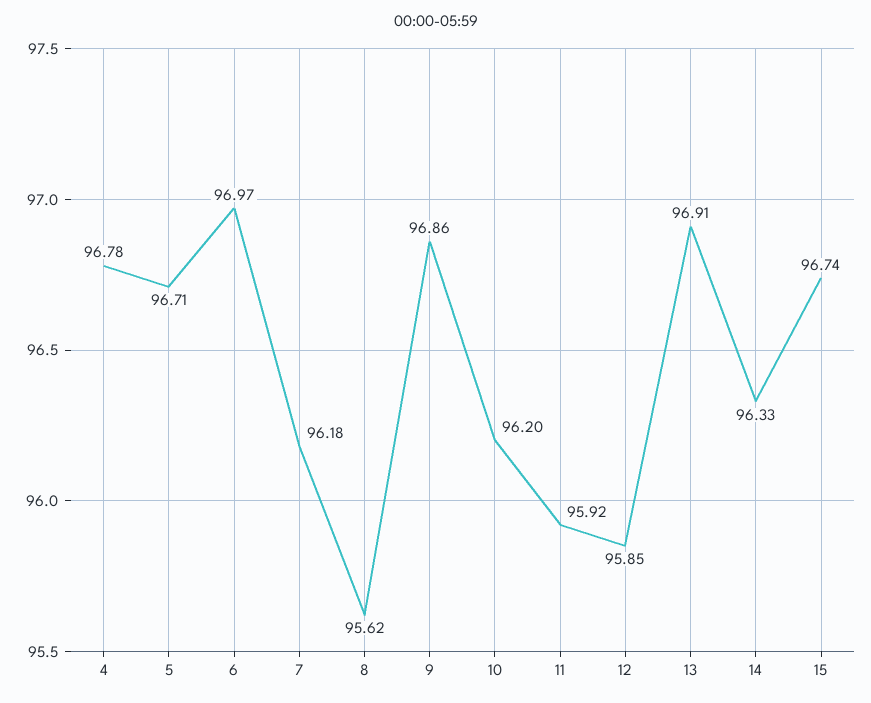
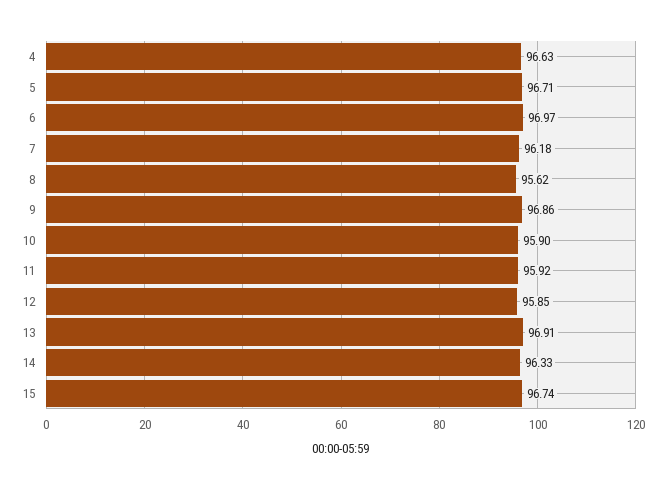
4: 96.78 -> 96.63
10: 96.2 -> 95.9

